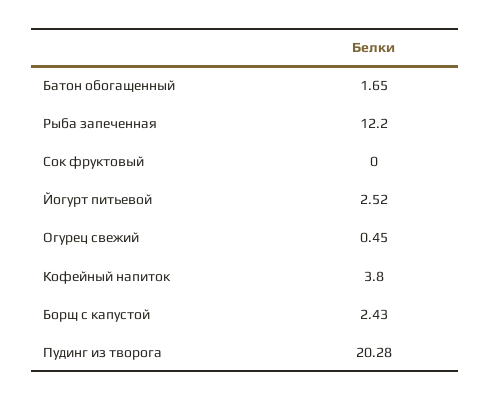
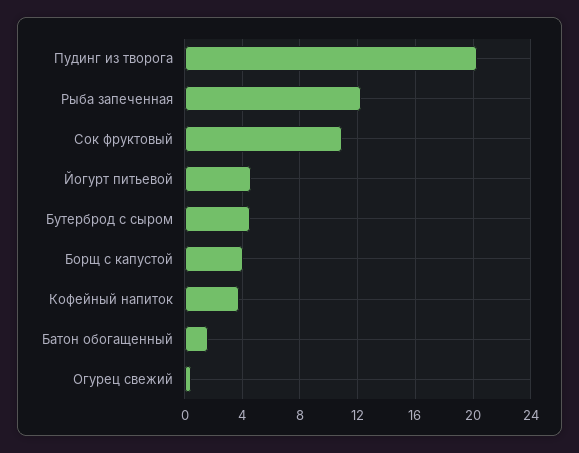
Сок фруктовый: 0 -> 11
Йогурт питьевой: 2.52 -> 4.5
Борщ с капустой: 2.43 -> 4
Бутерброд с сыром: none -> 4.5

